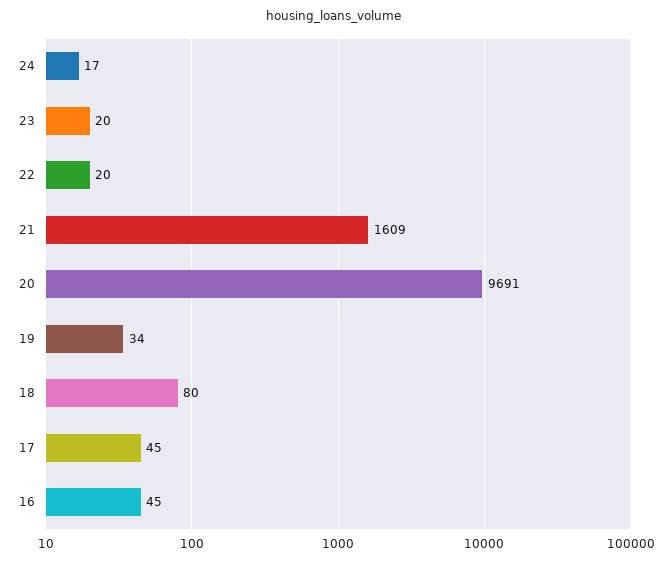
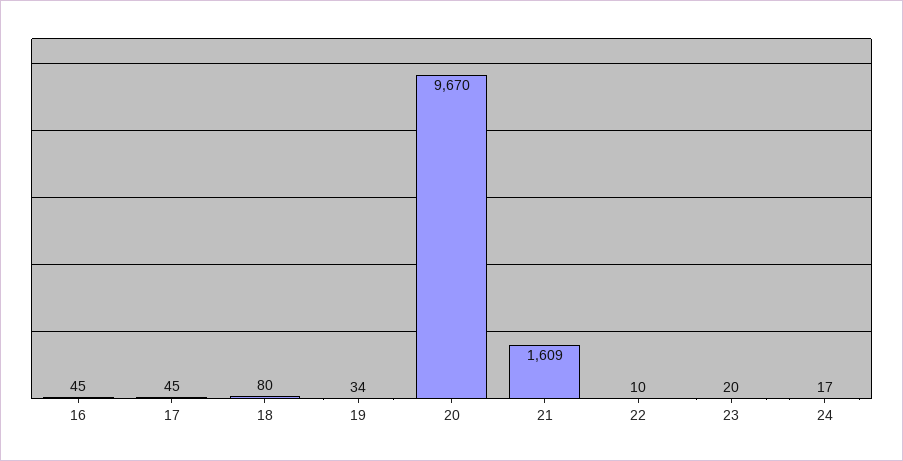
22: 20 -> 10
20: 9691 -> 9670

